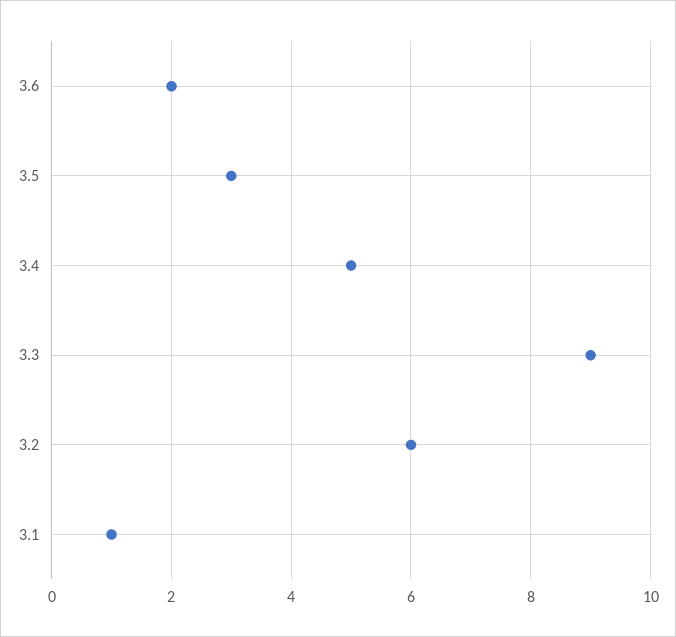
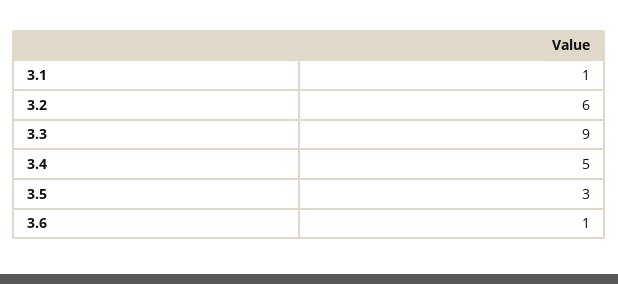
3.6: 2 -> 1

